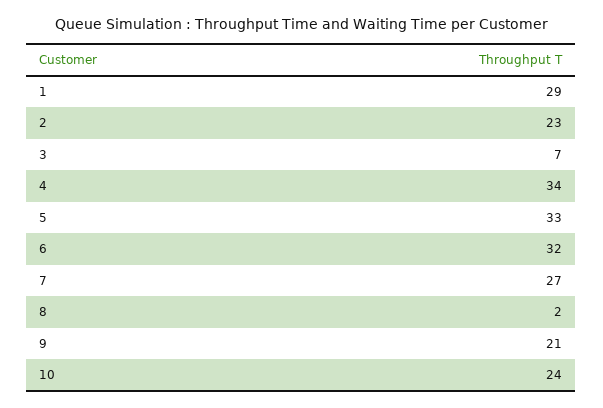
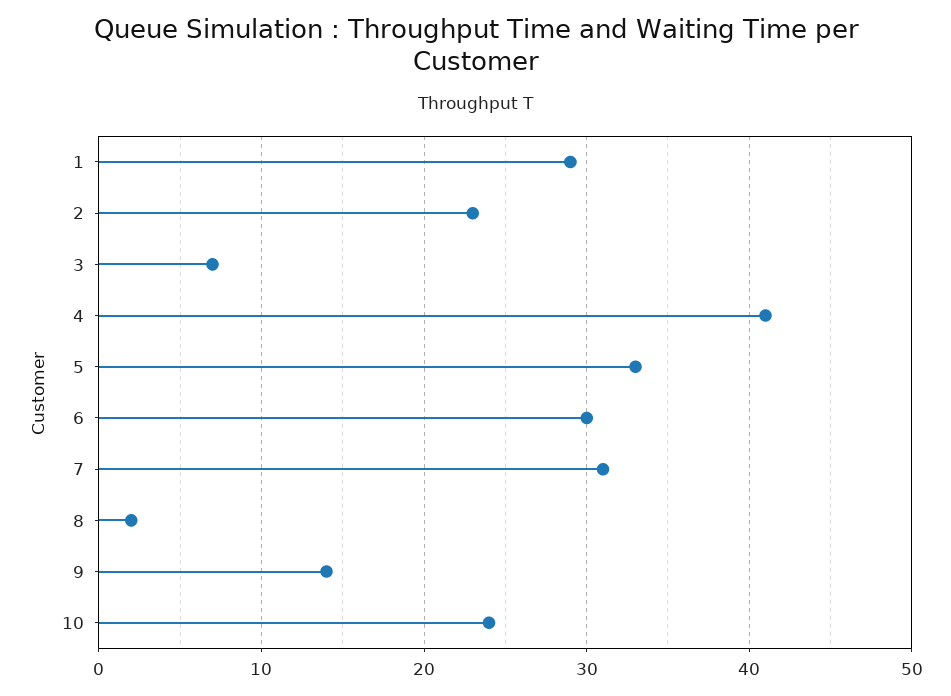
4: 34 -> 41
6: 32 -> 30
7: 27 -> 31
9: 21 -> 14

